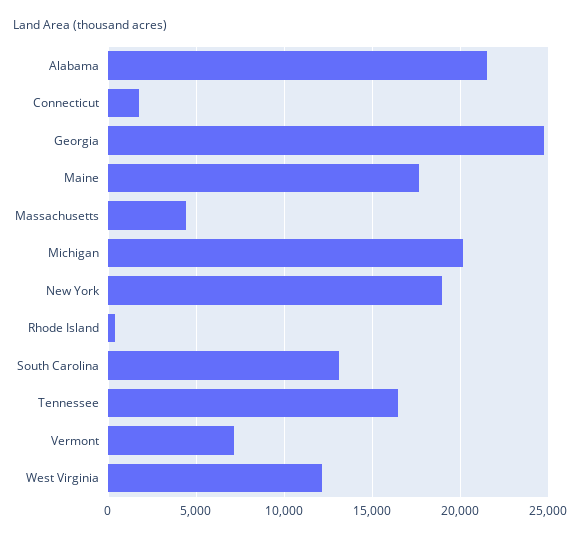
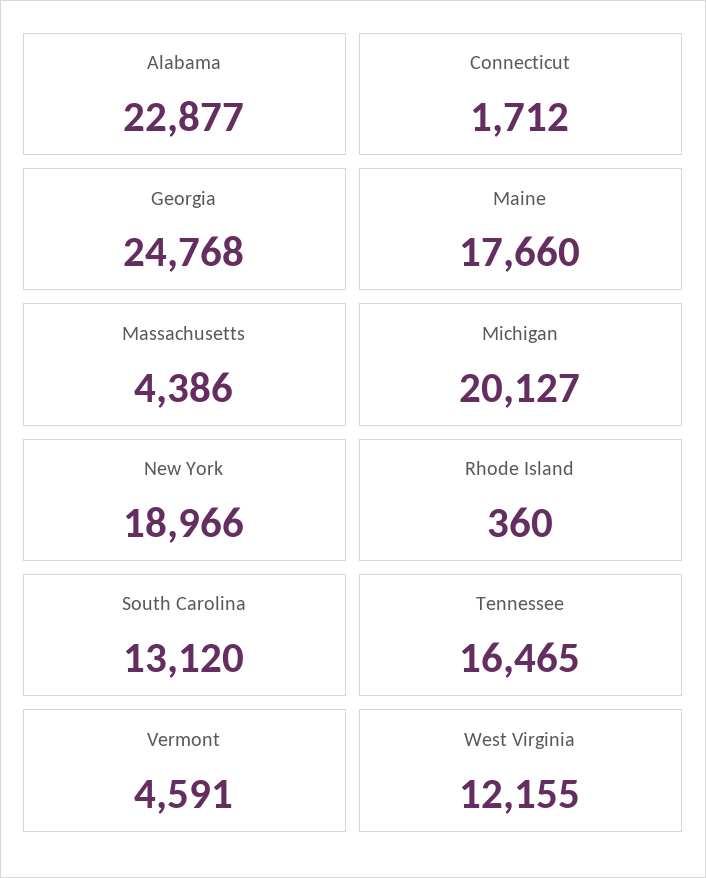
Alabama: 21500 -> 22877
Vermont: 7000 -> 4591

